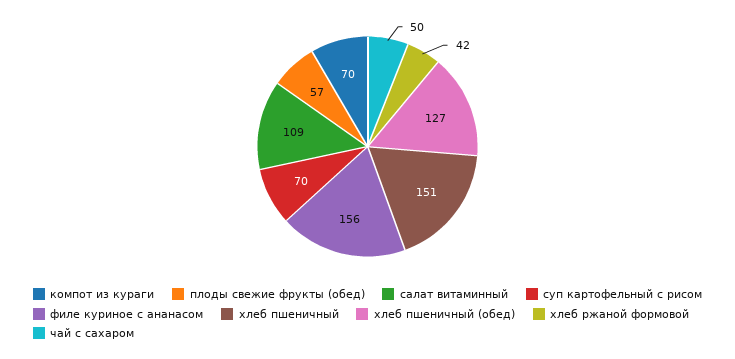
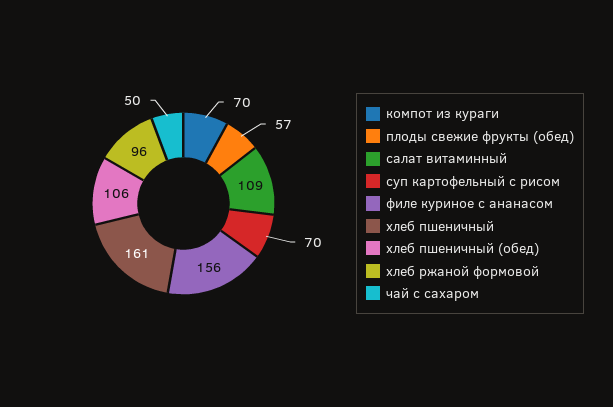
хлеб пшеничный: 151 -> 161
хлеб пшеничный (обед): 127 -> 106
хлеб ржаной формовой: 42 -> 96

